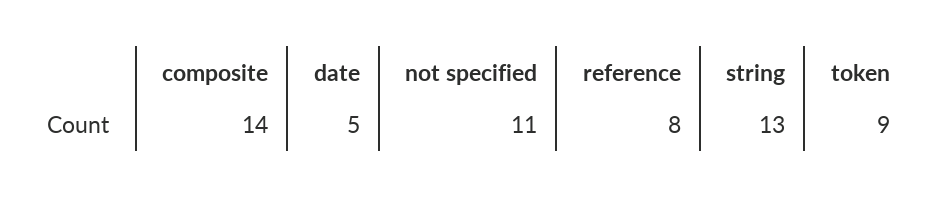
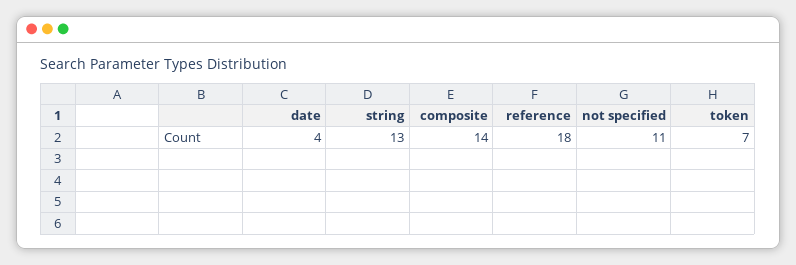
date: 5 -> 4
reference: 8 -> 18
token: 9 -> 7

